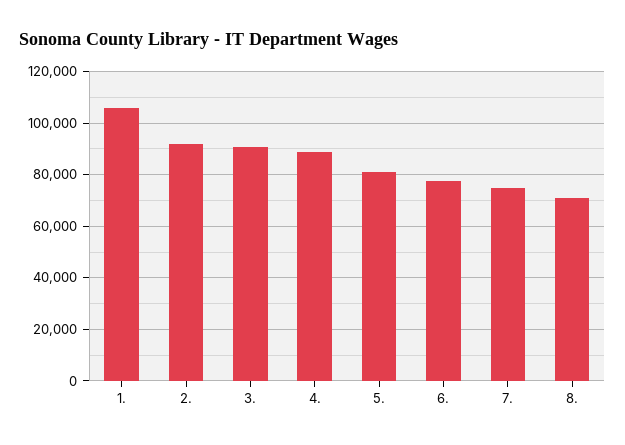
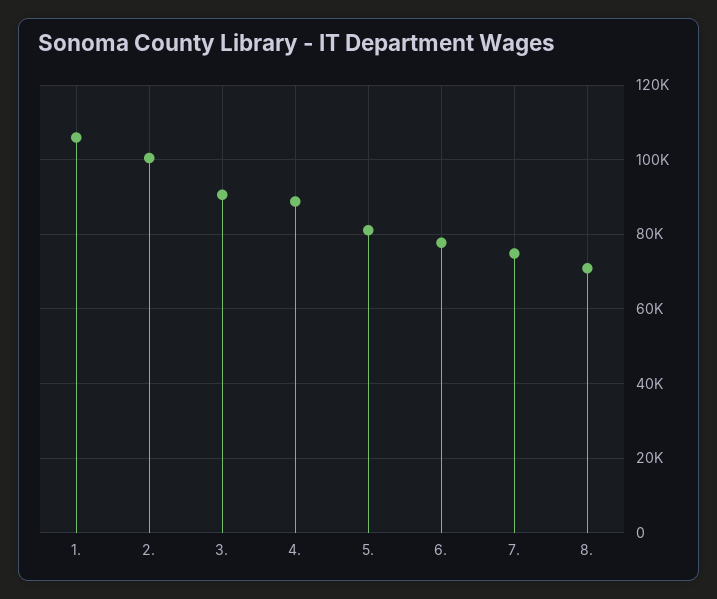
2.: 92500 -> 100000

